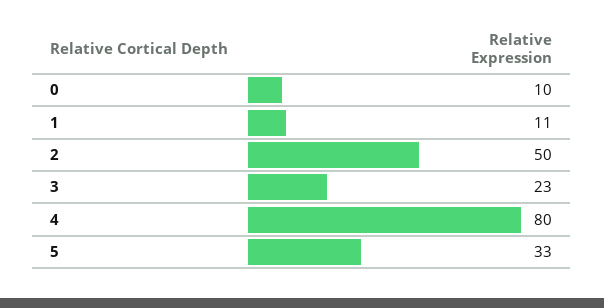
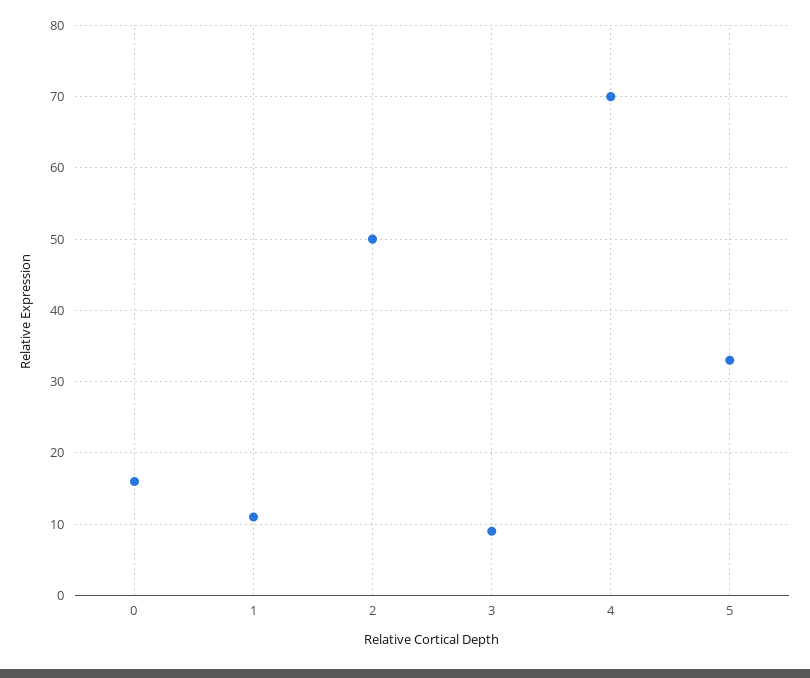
0: 10 -> 16
3: 23 -> 9
4: 80 -> 70

